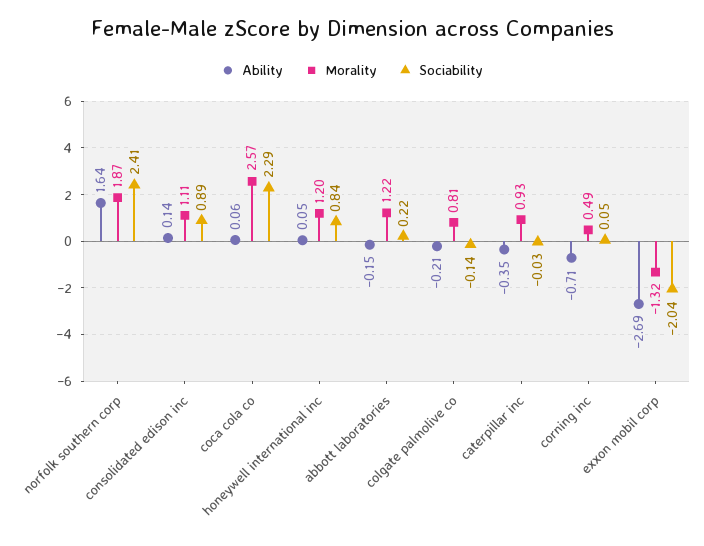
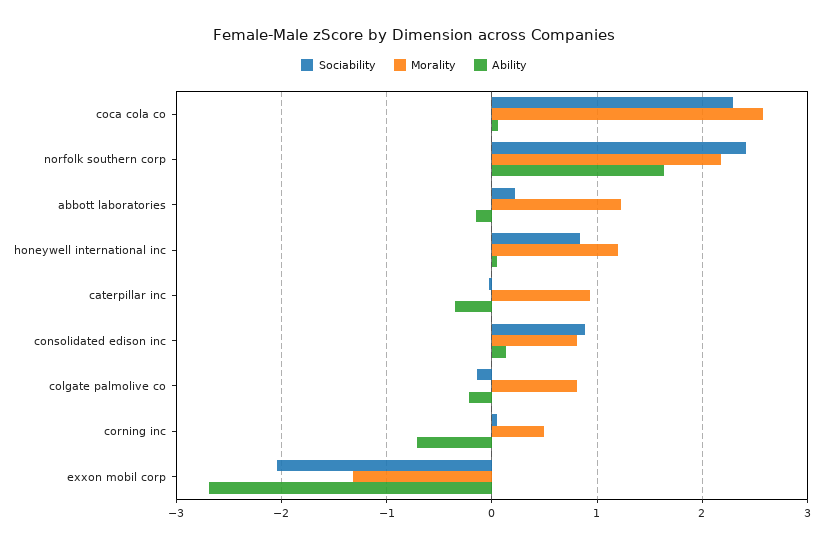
Morality, norfolk southern corp: 1.87 -> 2.2
Morality, consolidated edison inc: 1.11 -> 0.8

